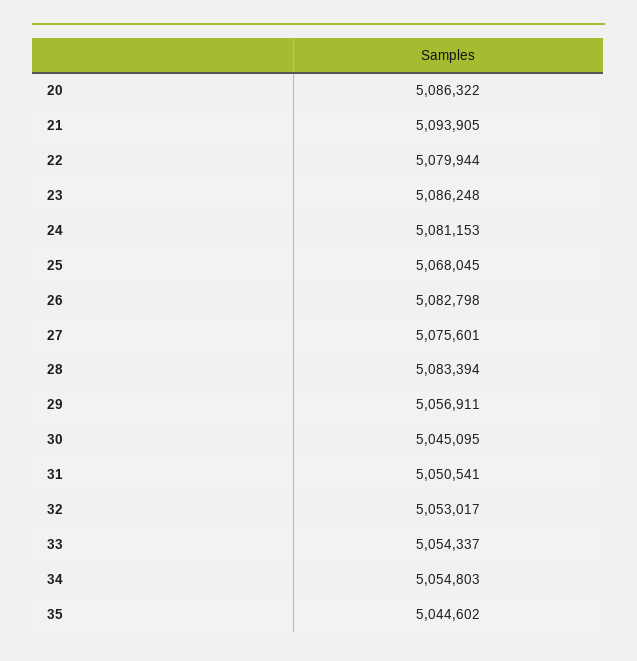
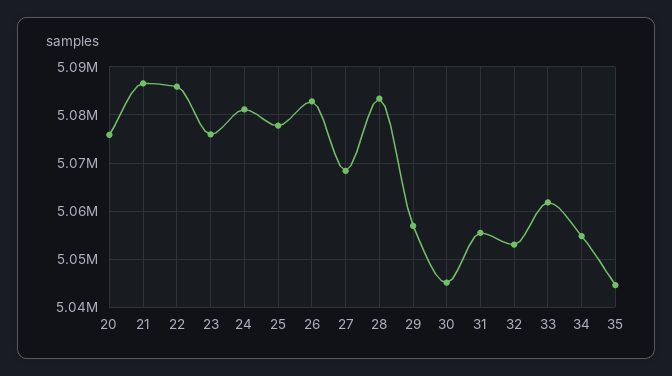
20: 5086322 -> 5076000
21: 5093905 -> 5086000
22: 5079944 -> 5086000
23: 5086248 -> 5076000
25: 5068045 -> 5078000
27: 5075601 -> 5068000
31: 5050541 -> 5056000
33: 5054337 -> 5062000

